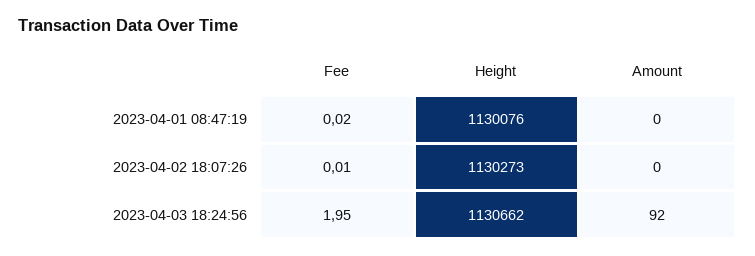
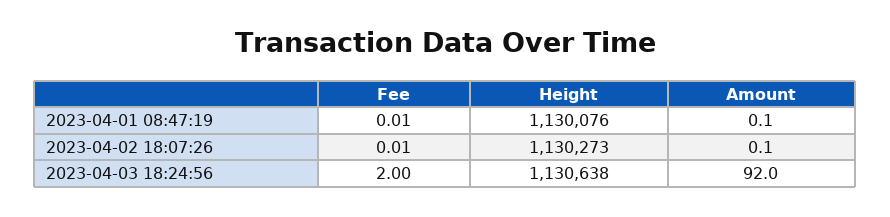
Fee, 2023-04-01 08:47:19: 0.02 -> 0.01
Amount, 2023-04-01 08:47:19: 0 -> 0.1
Amount, 2023-04-02 18:07:26: 0 -> 0.1
Fee, 2023-04-03 18:24:56: 1.95 -> 2
Height, 2023-04-03 18:24:56: 1130662 -> 1130638

